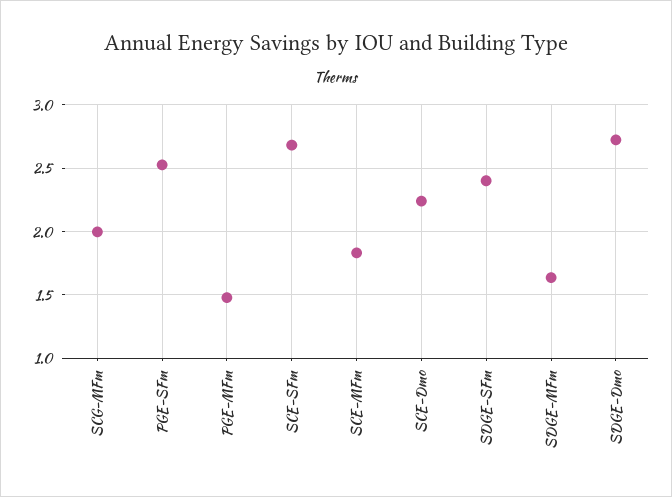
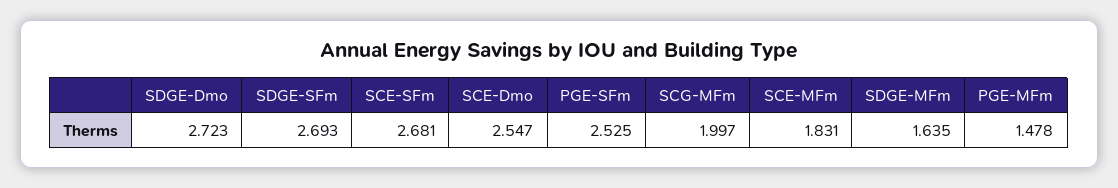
SCE-Dmo: 2.25 -> 2.547
SDGE-SFm: 2.4 -> 2.693

